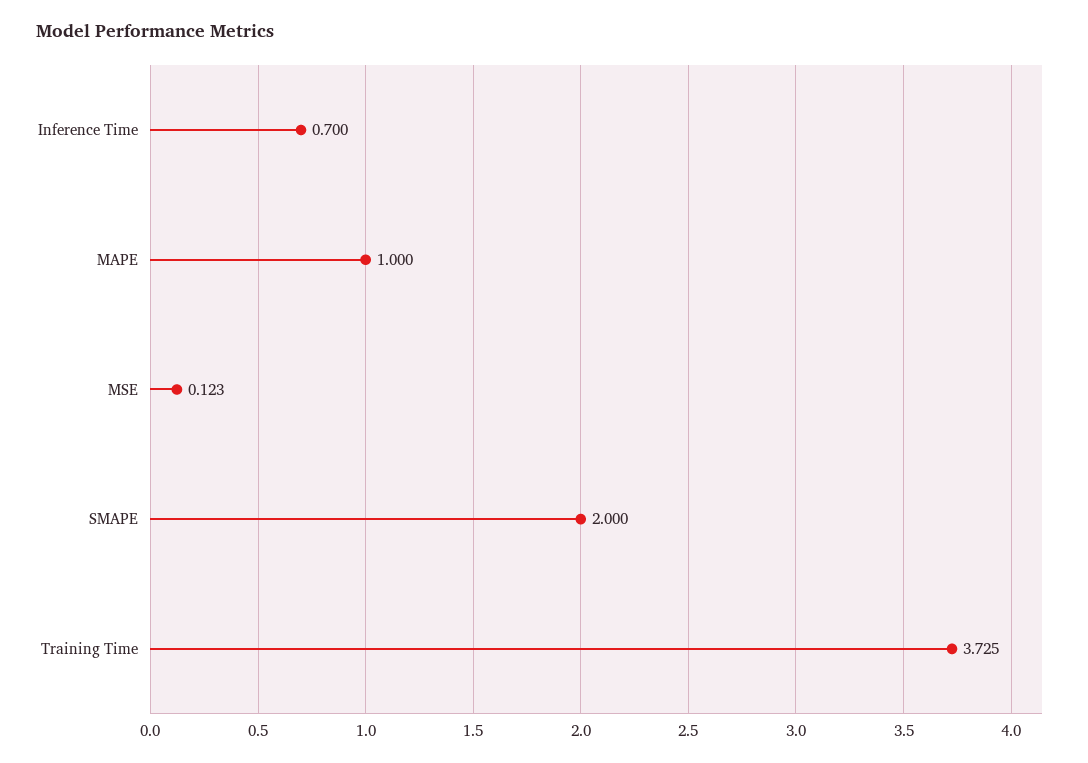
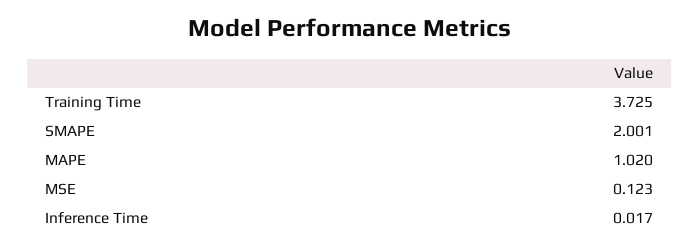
Inference Time: 0.7 -> 0.017
MAPE: 1 -> 1.02
SMAPE: 2 -> 2.001

